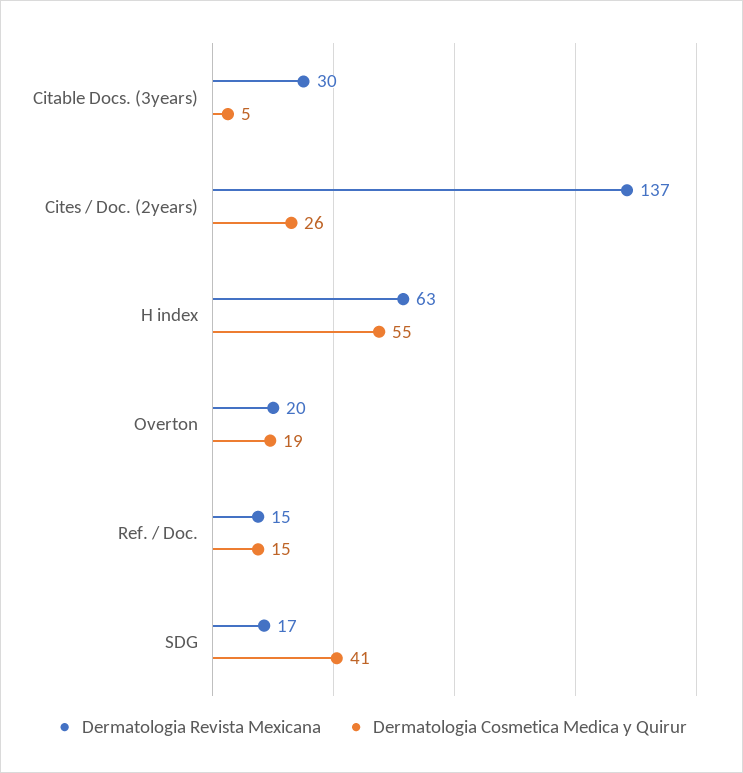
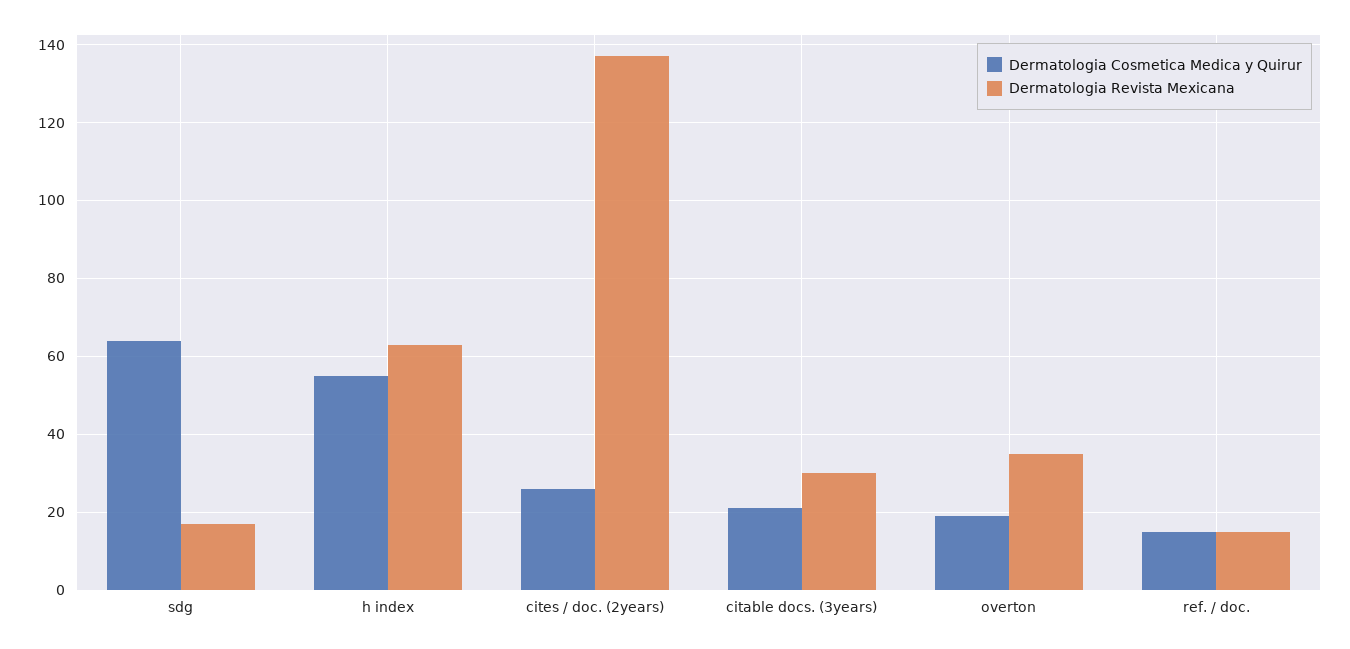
Dermatologia Cosmetica Medica y Quirur, Citable Docs. (3years): 5 -> 20
Dermatologia Revista Mexicana, Overton: 20 -> 35
Dermatologia Cosmetica Medica y Quirur, SDG: 41 -> 65

